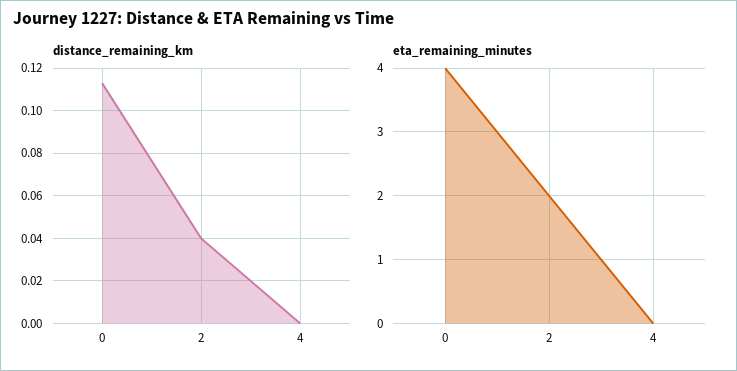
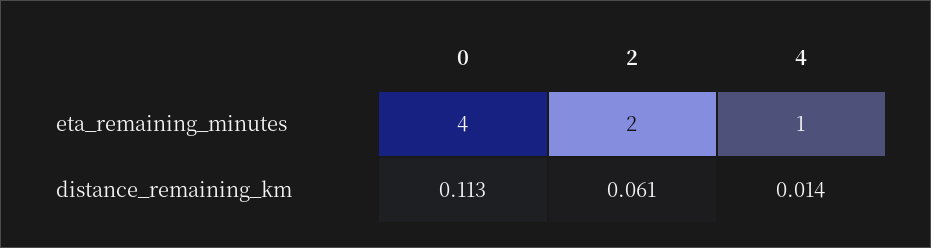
distance_remaining_km, 2: 0.04 -> 0.061
distance_remaining_km, 4: 0 -> 0.014
eta_remaining_minutes, 4: 0 -> 1

